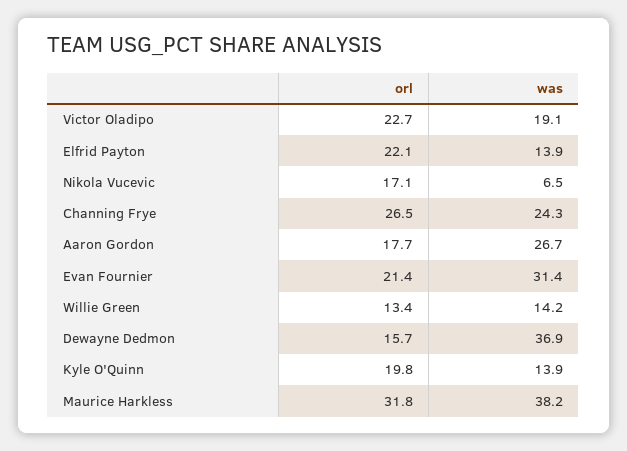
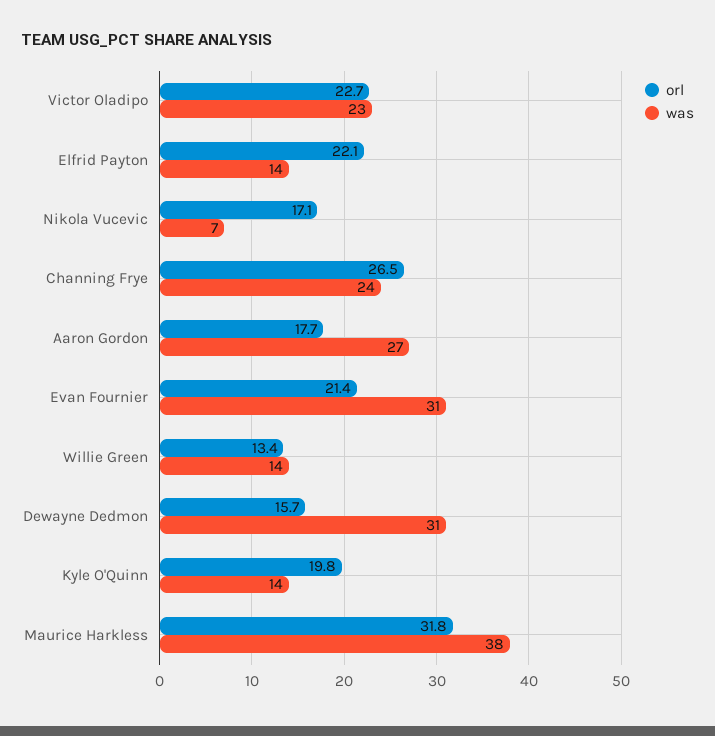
was, Victor Oladipo: 19.1 -> 23
was, Dewayne Dedmon: 36.9 -> 31

